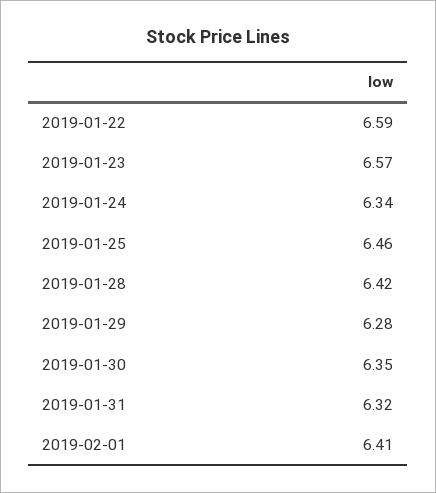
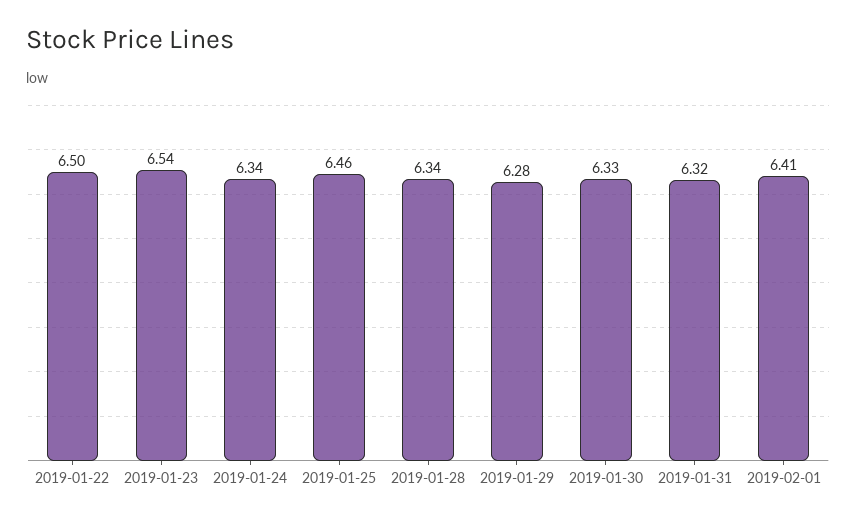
2019-01-22: 6.59 -> 6.5
2019-01-23: 6.57 -> 6.54
2019-01-28: 6.42 -> 6.34
2019-01-30: 6.35 -> 6.33

